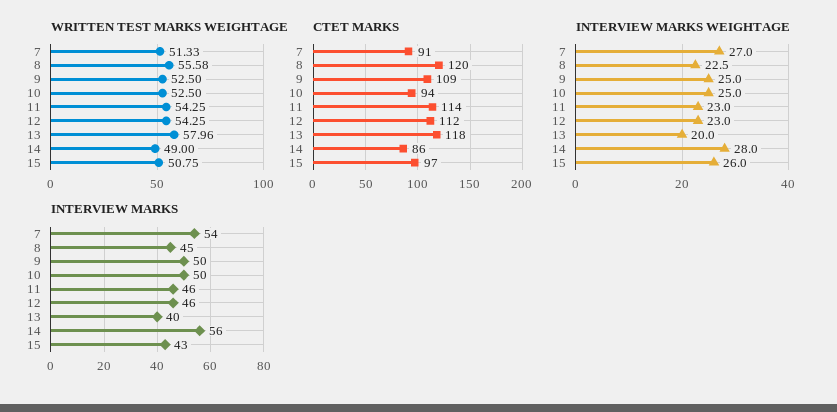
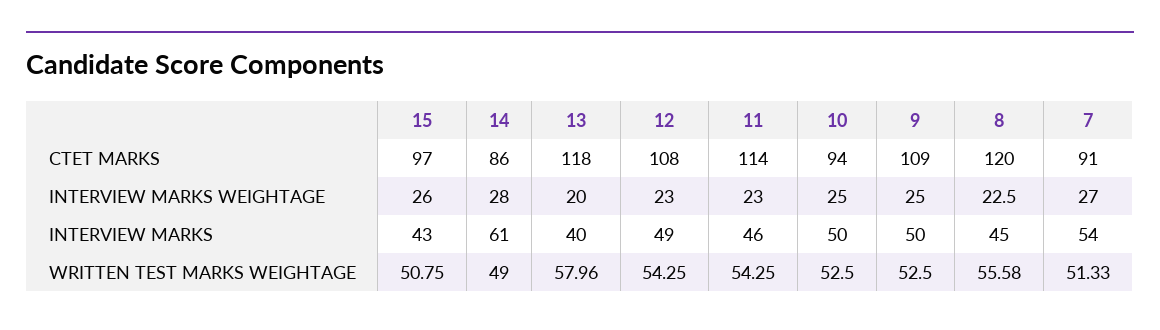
CTET MARKS, 12: 112 -> 108
INTERVIEW MARKS, 12: 46 -> 49
INTERVIEW MARKS, 14: 56 -> 61

